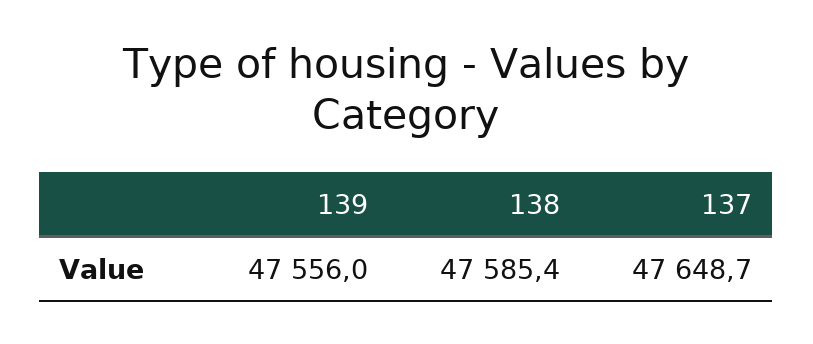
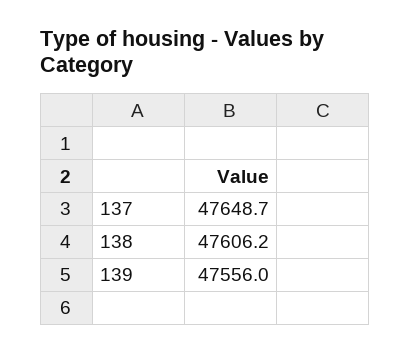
138: 47585.4 -> 47606.2

